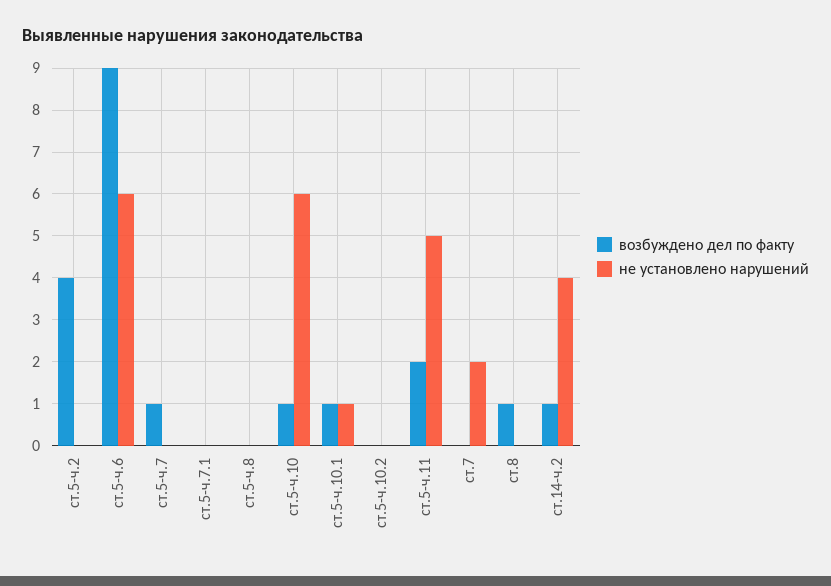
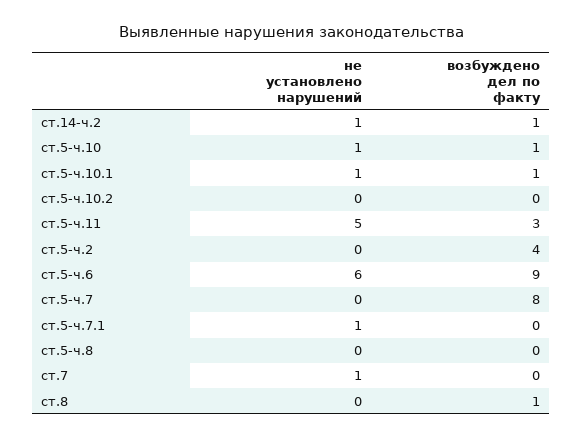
возбуждено дел по факту, ст.5-ч.7: 1 -> 8
не установлено нарушений, ст.5-ч.7.1: 0 -> 1
не установлено нарушений, ст.5-ч.10: 6 -> 1
возбуждено дел по факту, ст.5-ч.11: 2 -> 3
не установлено нарушений, ст.7: 2 -> 1
не установлено нарушений, ст.14-ч.2: 4 -> 1

